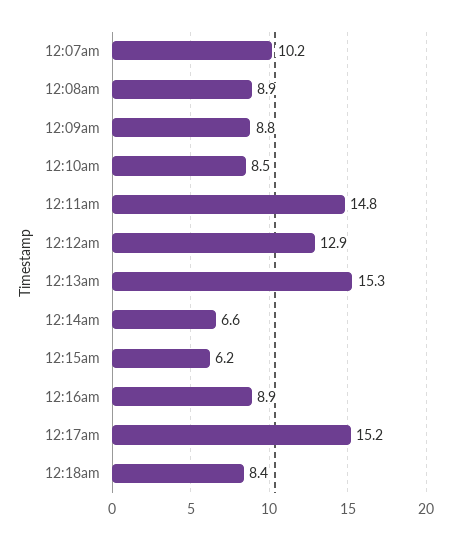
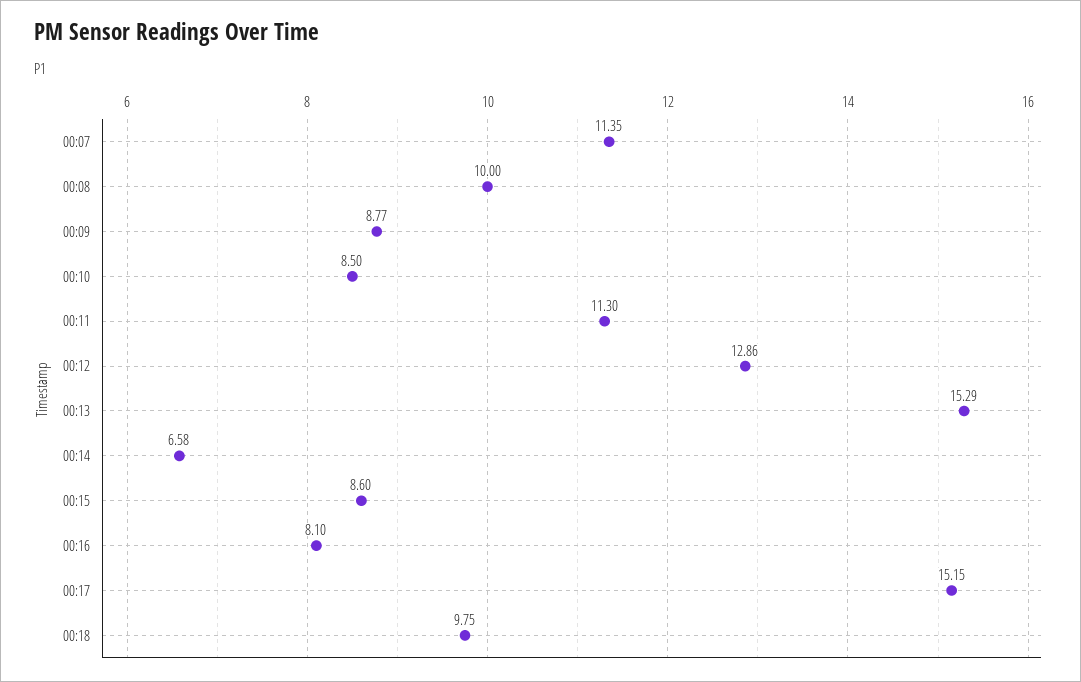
12:07am: 10.2 -> 11.35
12:08am: 8.9 -> 10
12:11am: 14.8 -> 11.3
12:15am: 6.2 -> 8.6
12:16am: 8.9 -> 8.1
12:18am: 8.4 -> 9.75

